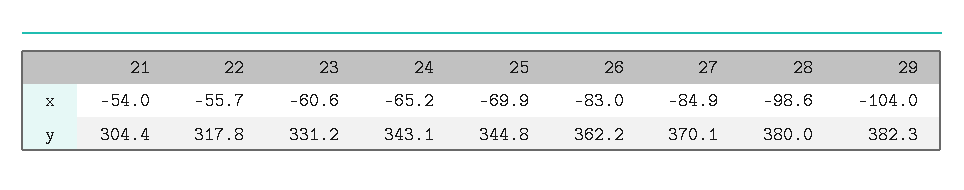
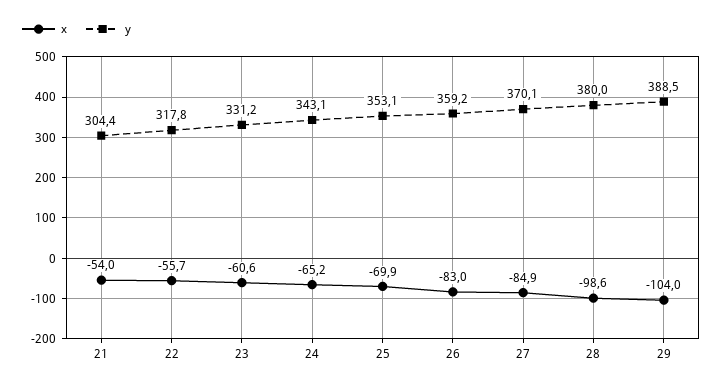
y, 25: 344.8 -> 353.1
y, 26: 362.2 -> 359.2
y, 29: 382.3 -> 388.5

